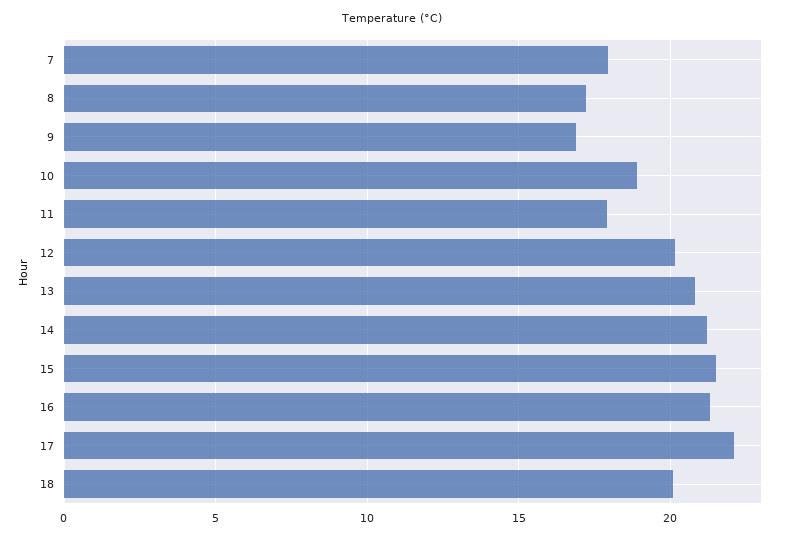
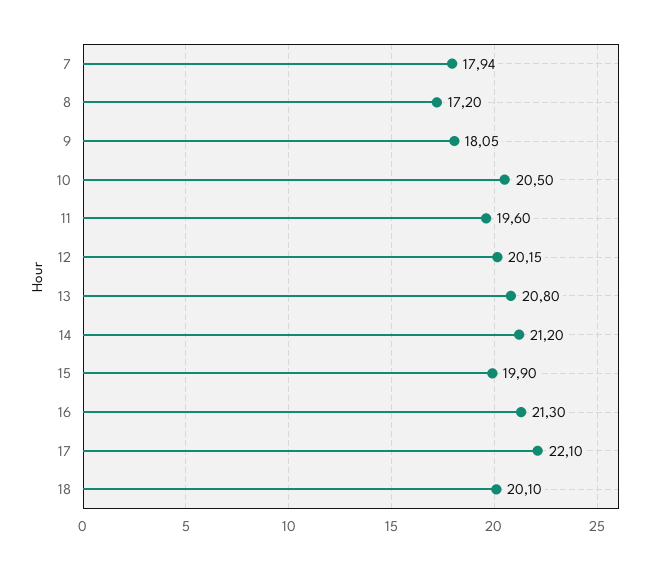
9: 17 -> 18.05
10: 19 -> 20.5
11: 18 -> 19.6
15: 21.5 -> 19.9

